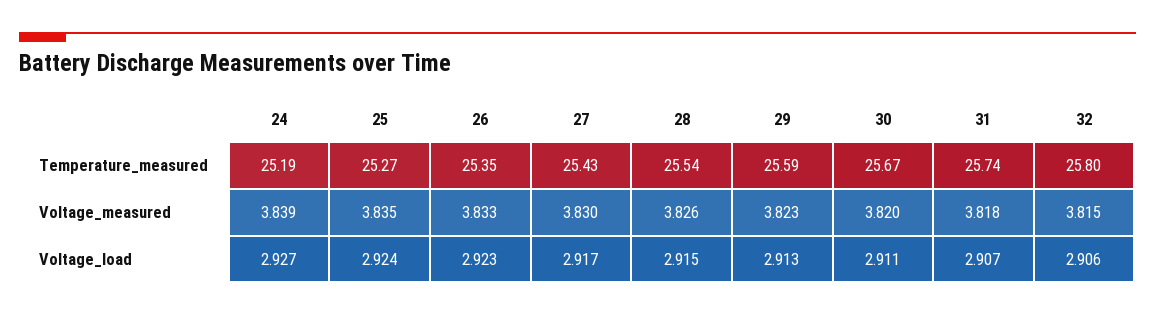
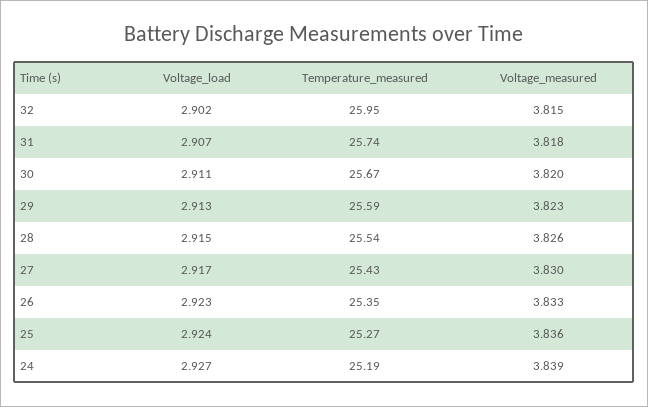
32, Temperature_measured: 25.8 -> 25.95
25, Voltage_measured: 3.835 -> 3.836
32, Voltage_load: 2.906 -> 2.902

